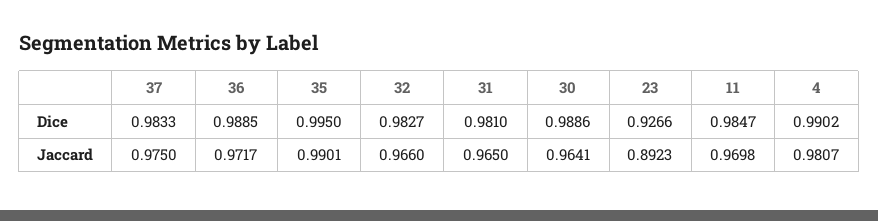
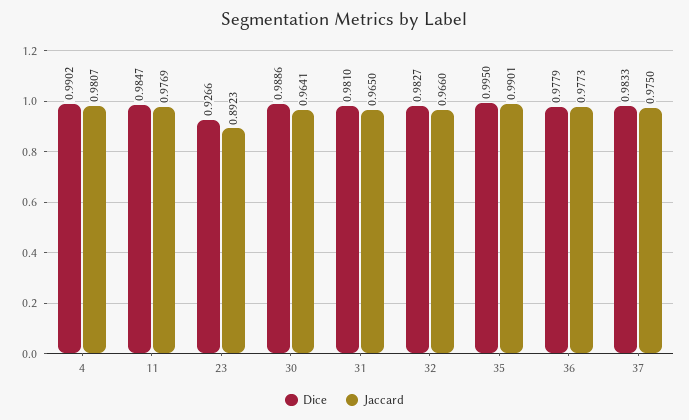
Dice, 36: 0.9885 -> 0.9779
Jaccard, 36: 0.9717 -> 0.9773
Jaccard, 11: 0.9698 -> 0.9769

